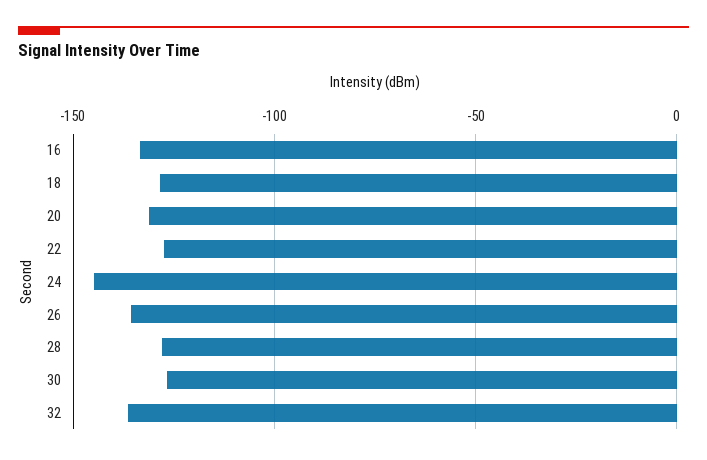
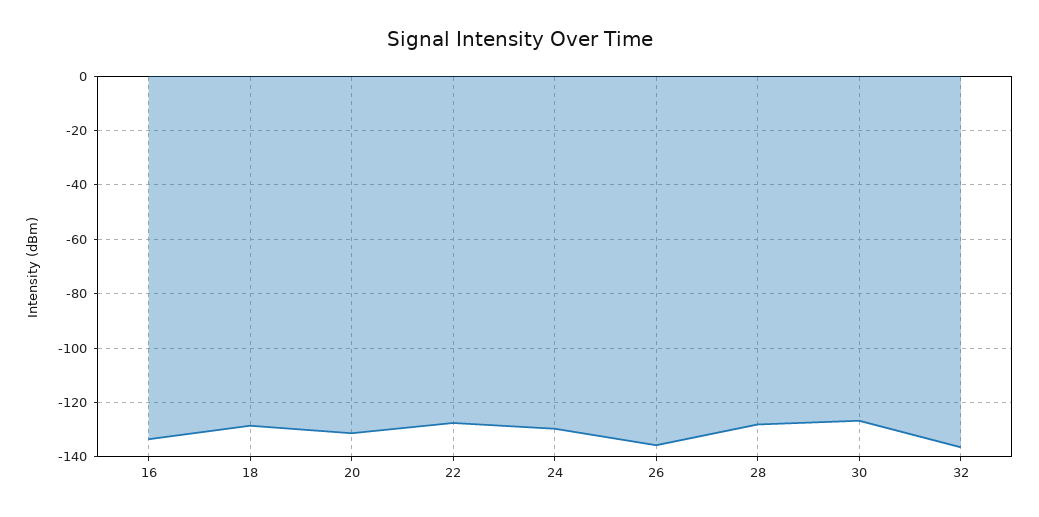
24: -145 -> -130

